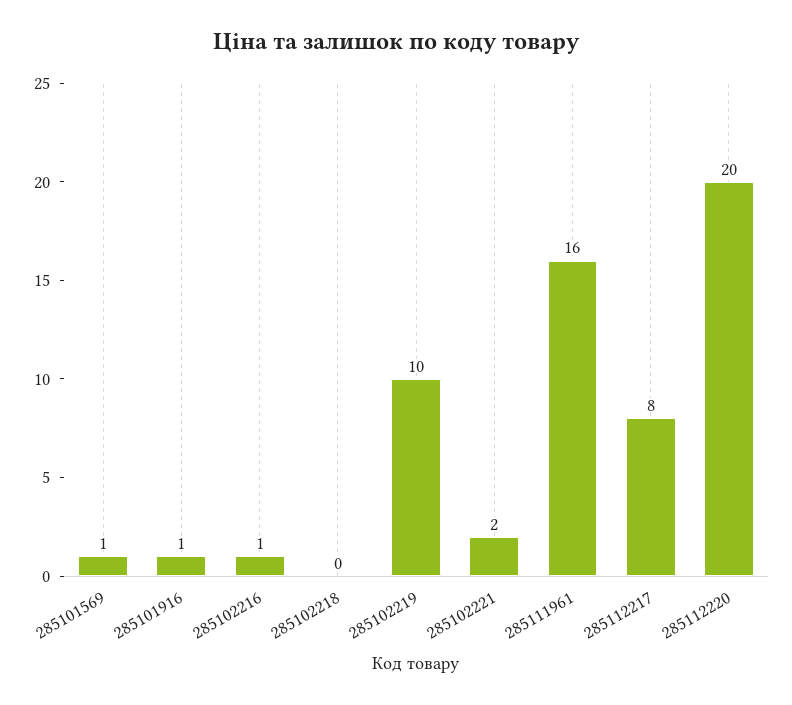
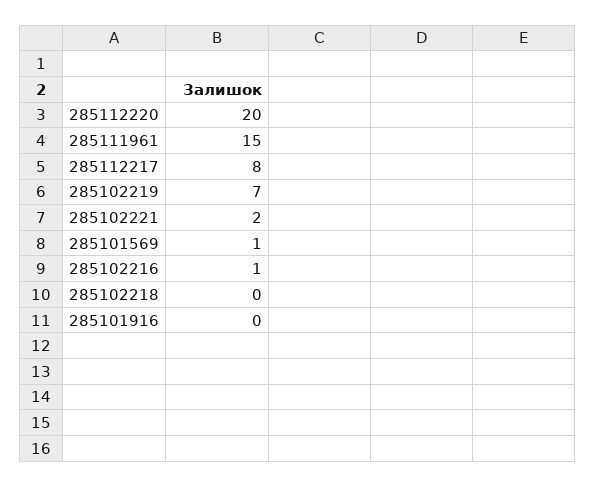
285101916: 1 -> 0
285102219: 10 -> 7
285111961: 16 -> 15

